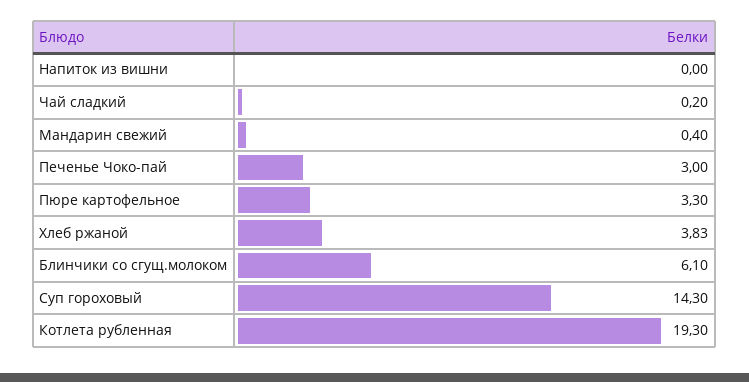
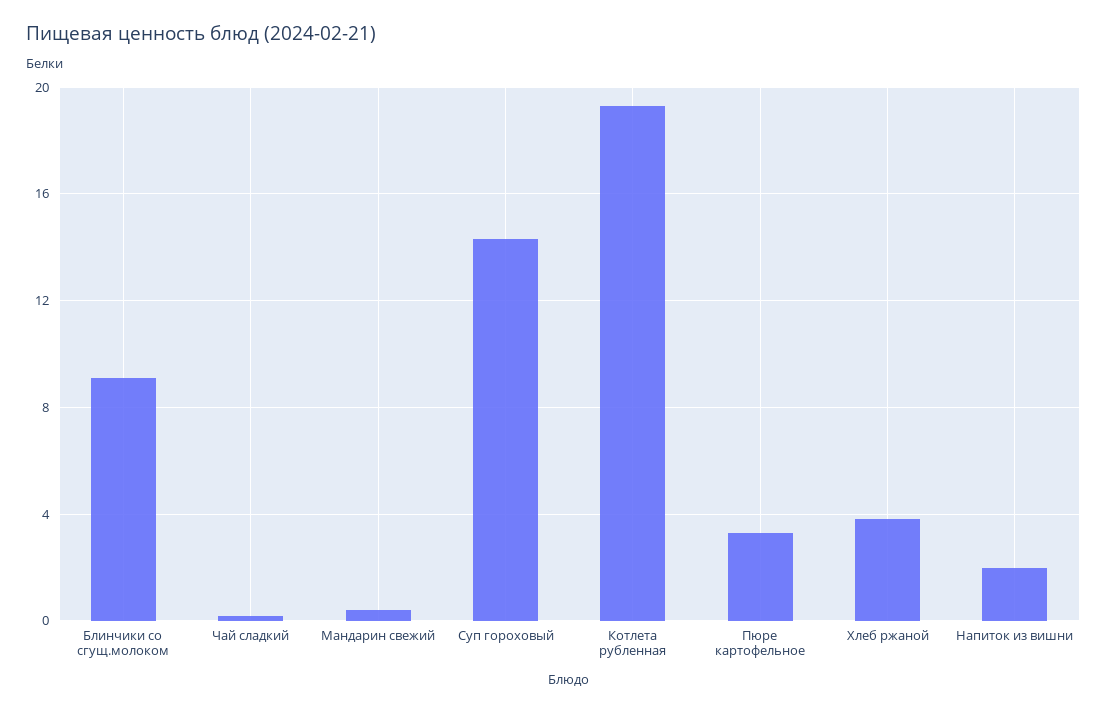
Напиток из вишни: 0 -> 2
Печенье Чоко-пай: 3 -> none
Блинчики со сгущ.молоком: 6.1 -> 9

